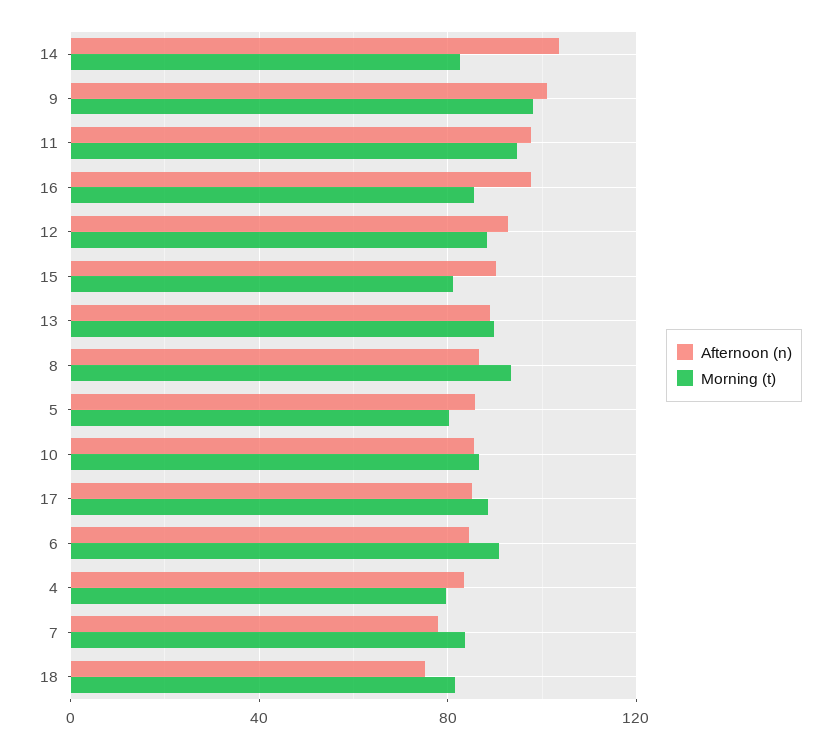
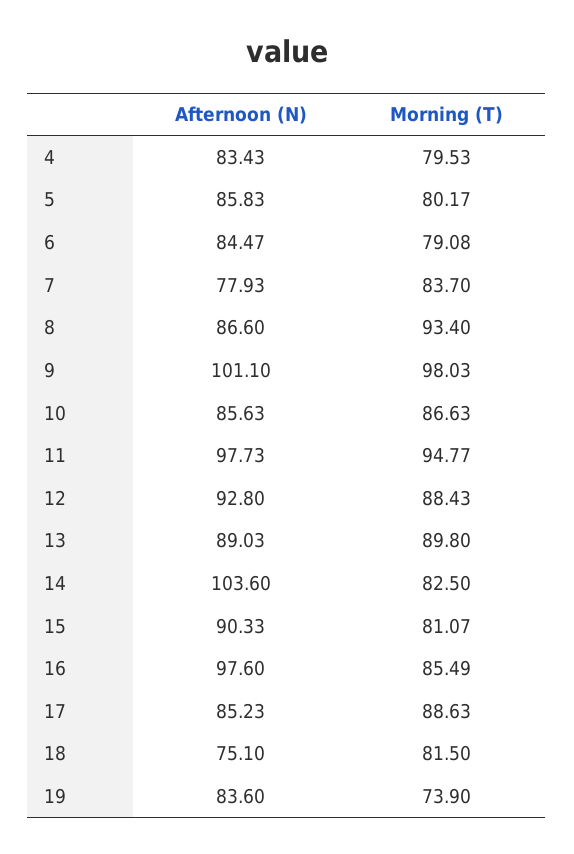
Morning (t), 6: 90 -> 79.08
Afternoon (n), 19: none -> 83.6
Morning (t), 19: none -> 73.9

